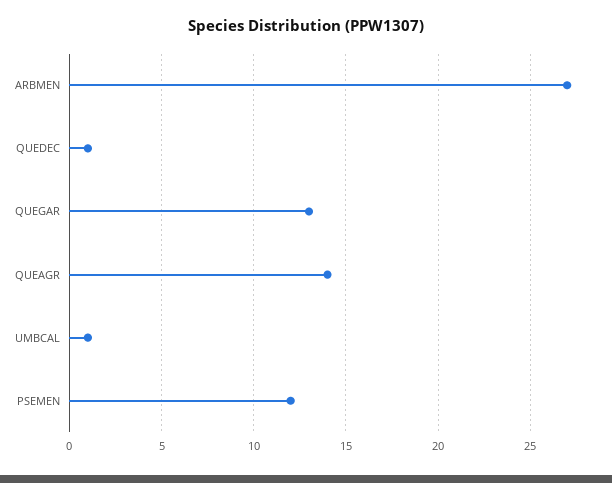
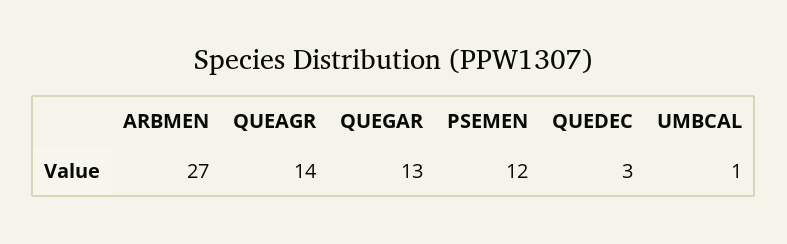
QUEDEC: 1 -> 3

